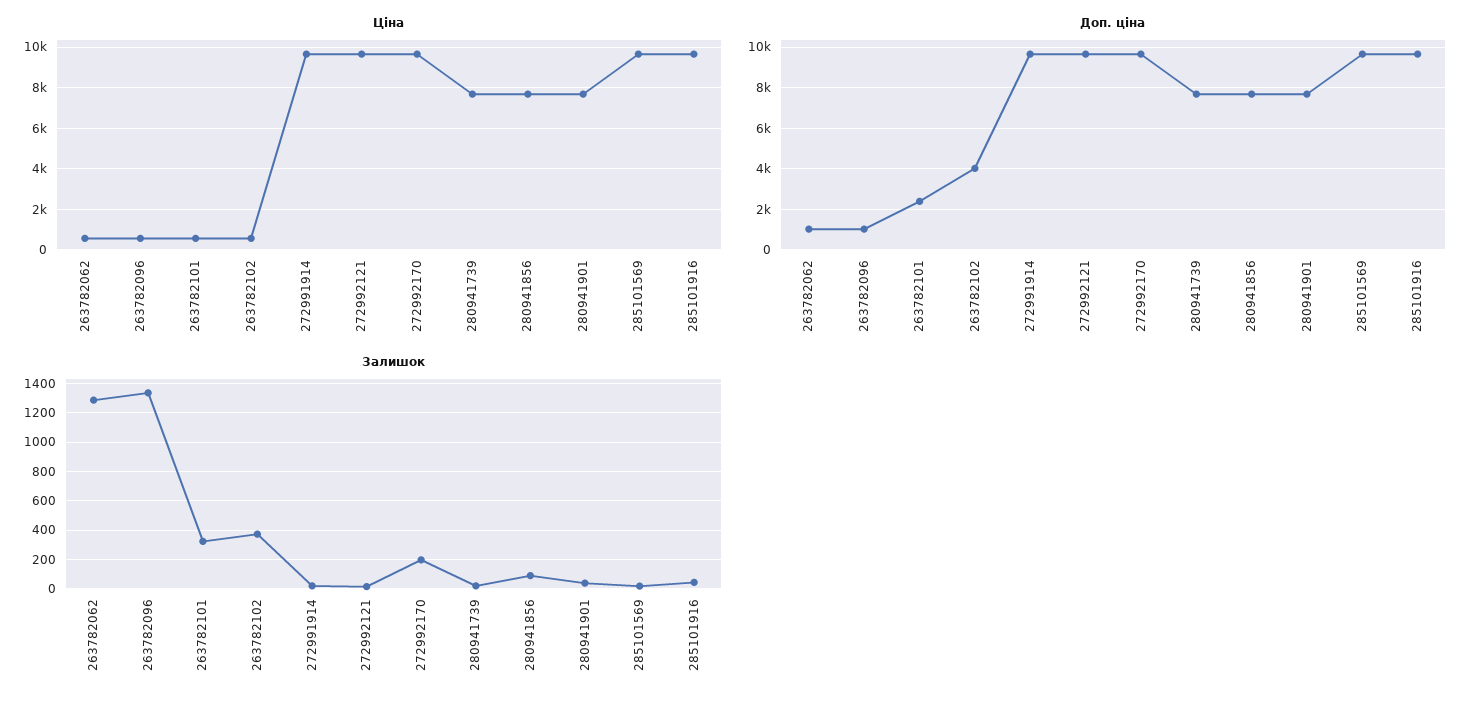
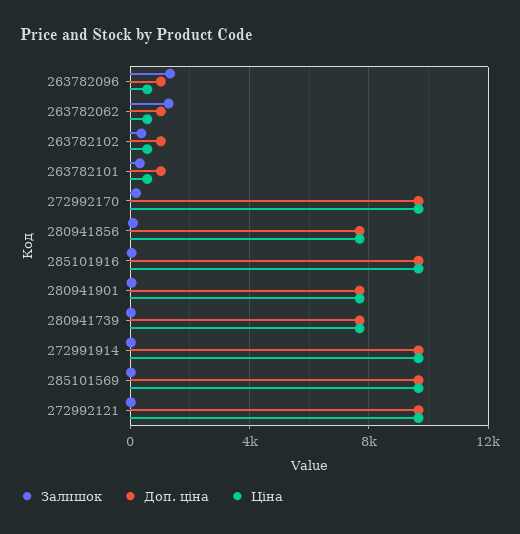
Доп. ціна, 263782101: 2500 -> 1000
Доп. ціна, 263782102: 4000 -> 1000

